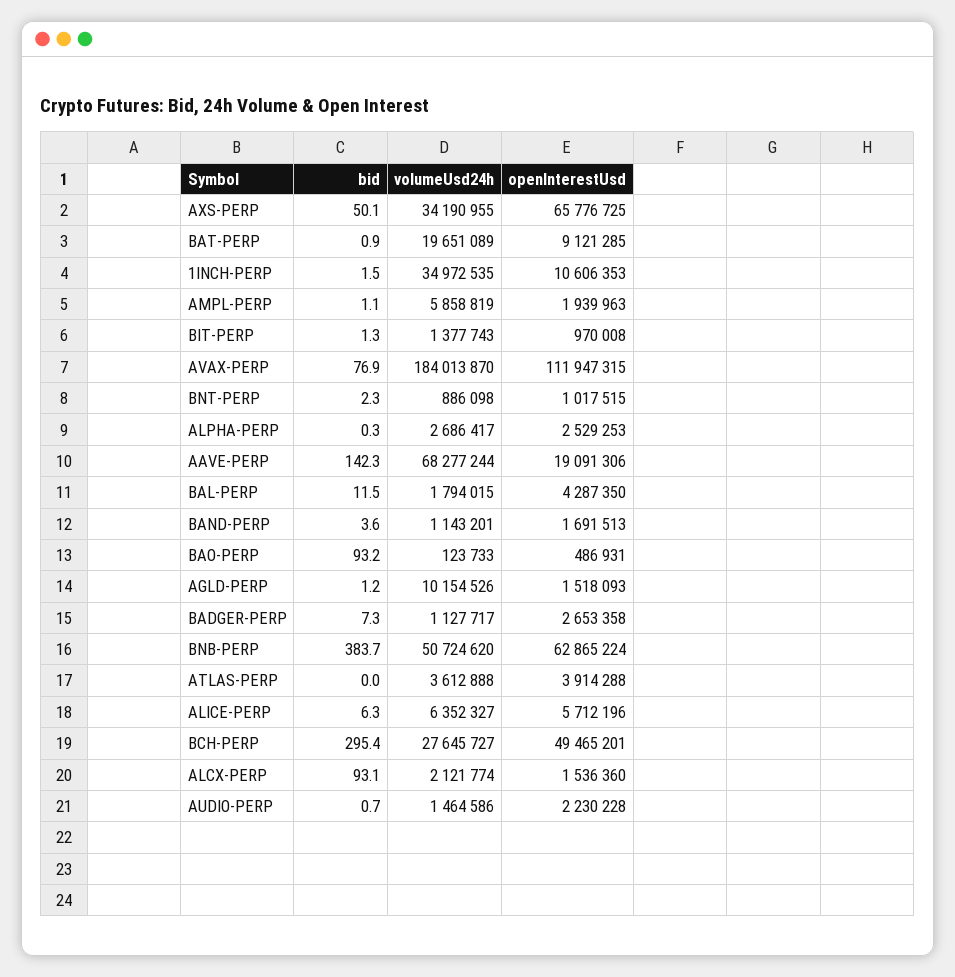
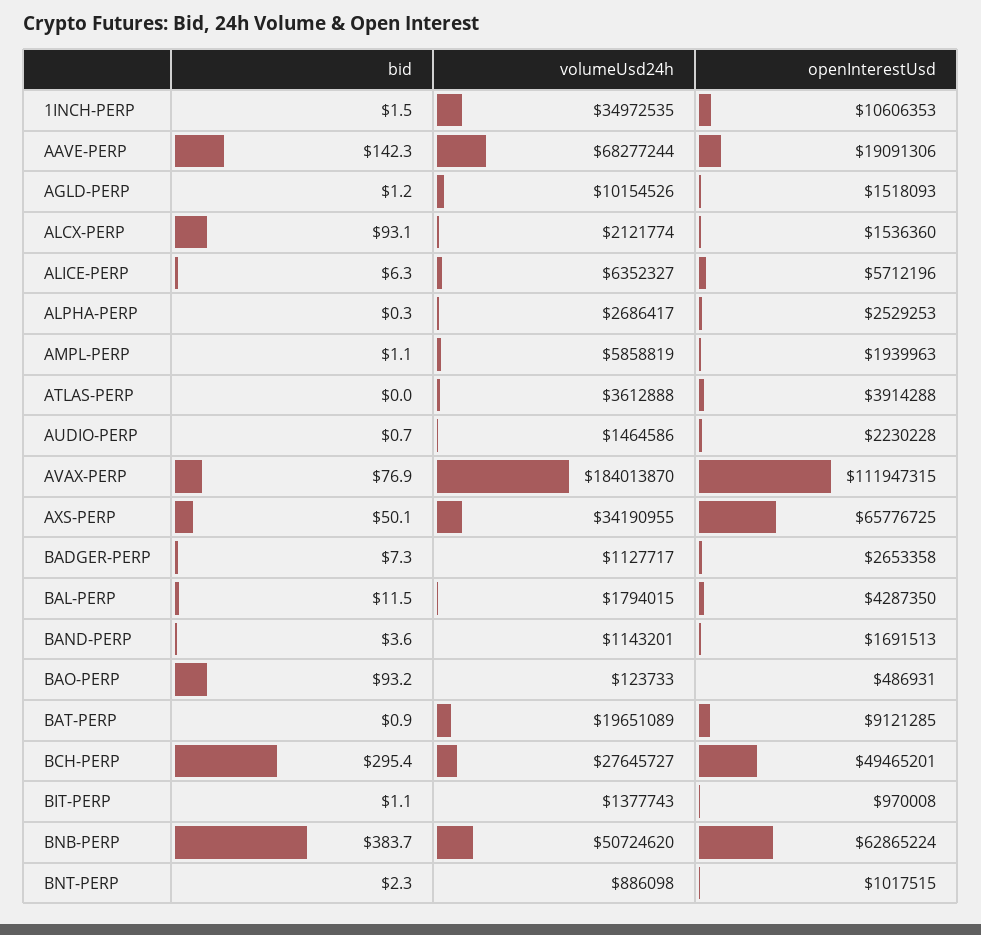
bid, BIT-PERP: 1.3 -> 1.1

